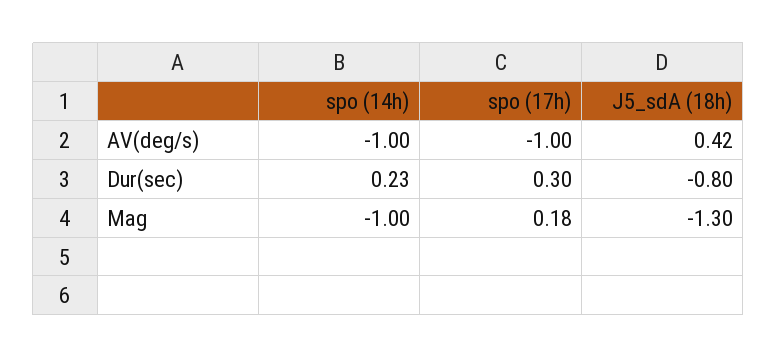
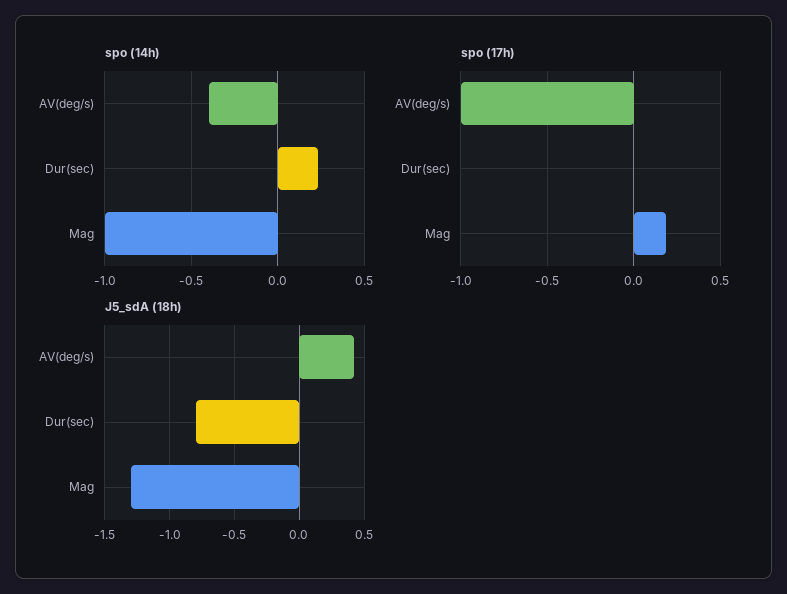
spo (14h), AV(deg/s): -1 -> -0.4
spo (17h), Dur(sec): 0.3 -> 0

